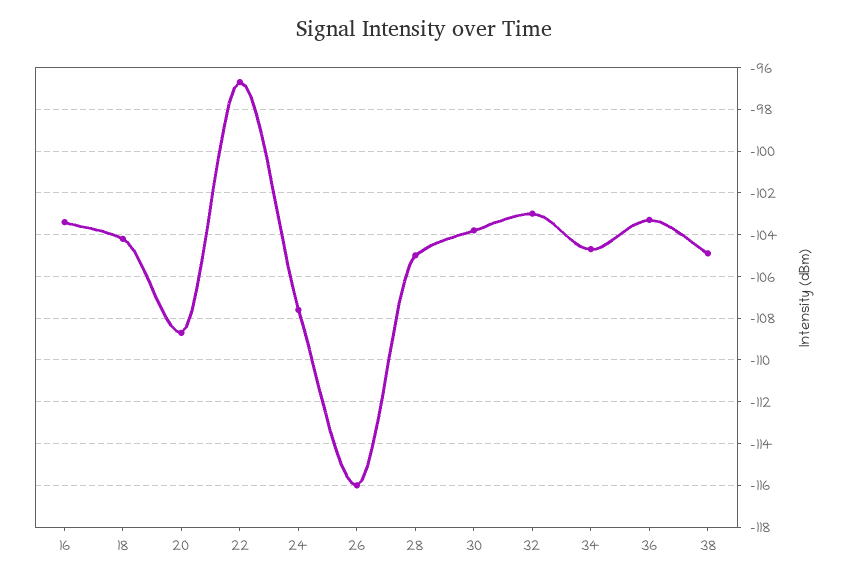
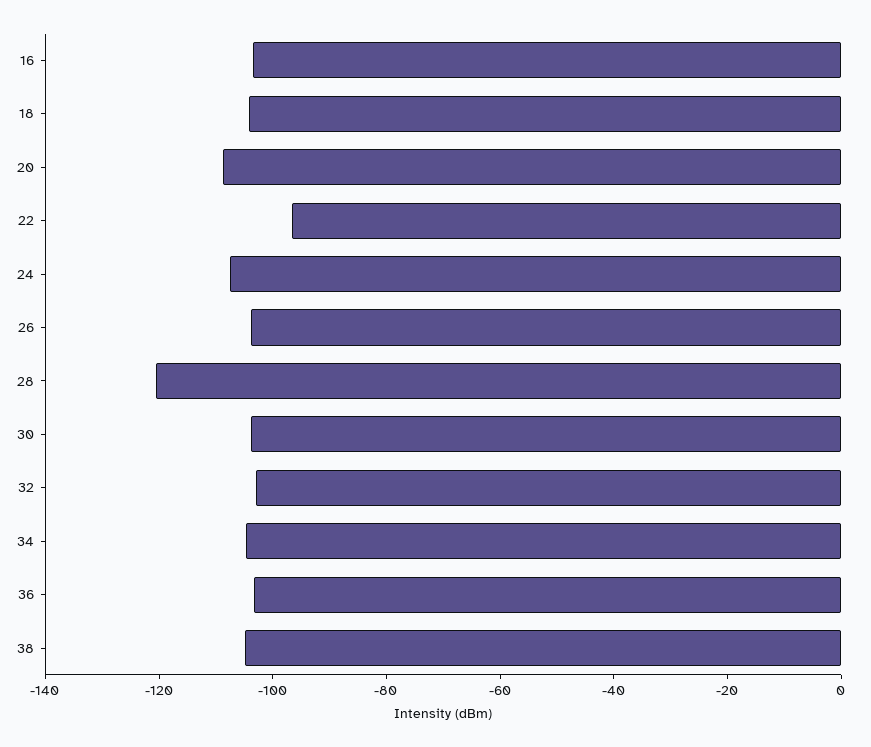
26: -116 -> -105
28: -105 -> -120

